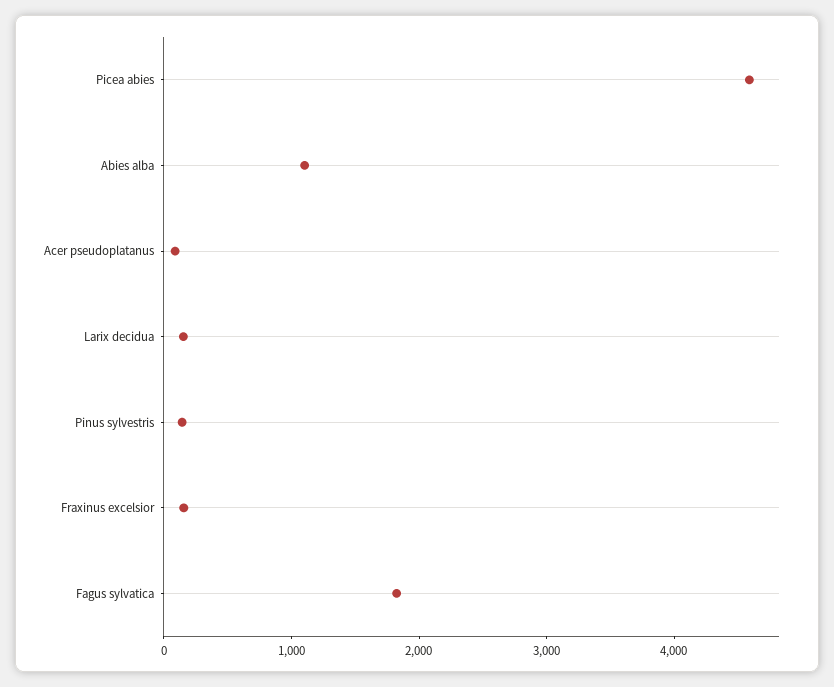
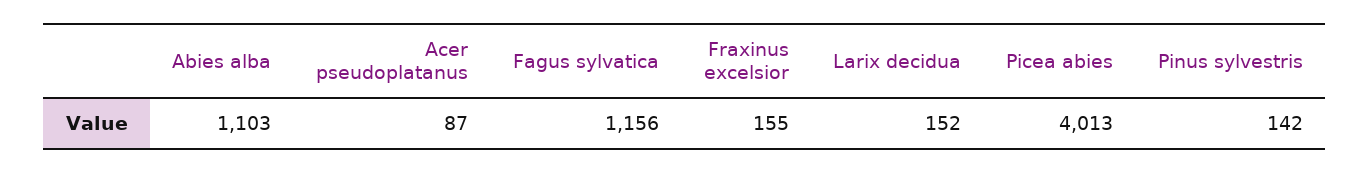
Picea abies: 4600 -> 4013
Fagus sylvatica: 1800 -> 1156

